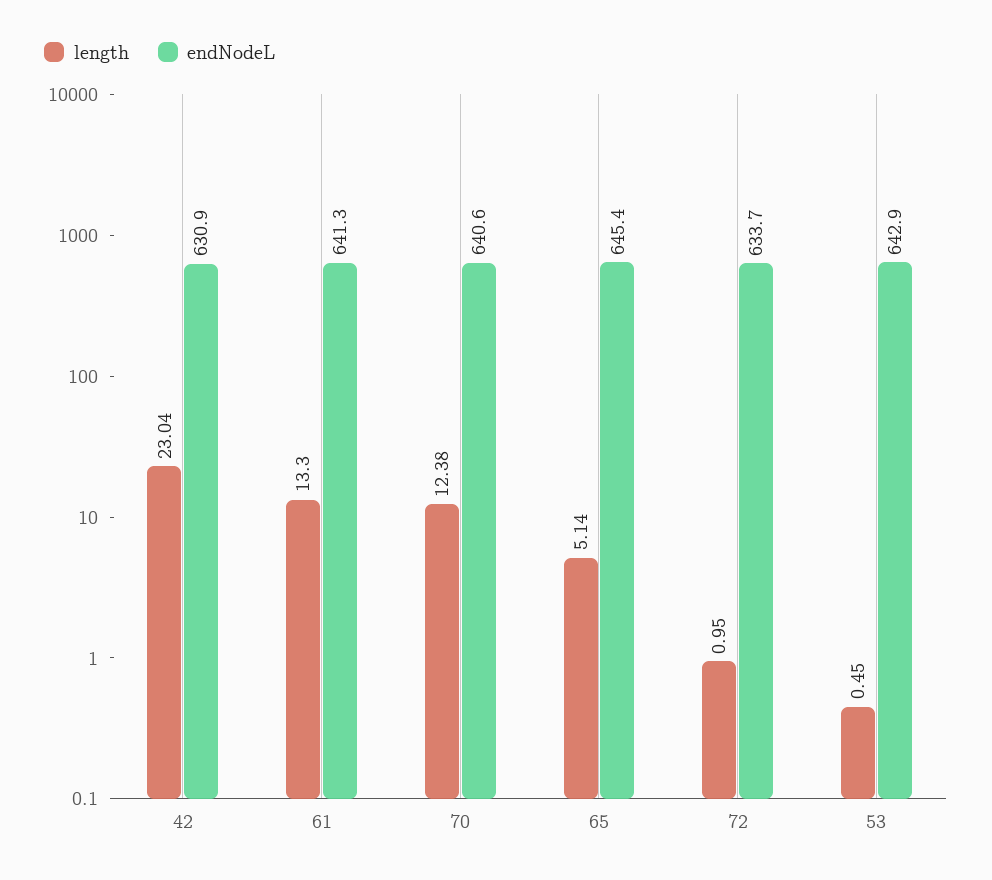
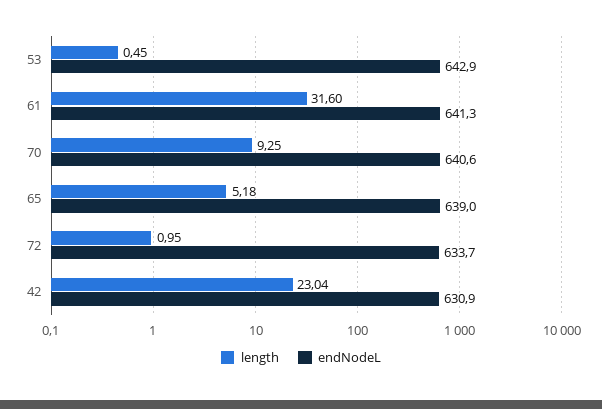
length, 61: 13.3 -> 31.6
length, 70: 12.38 -> 9.25
length, 65: 5.14 -> 5.18
endNodeL, 65: 645.4 -> 639

